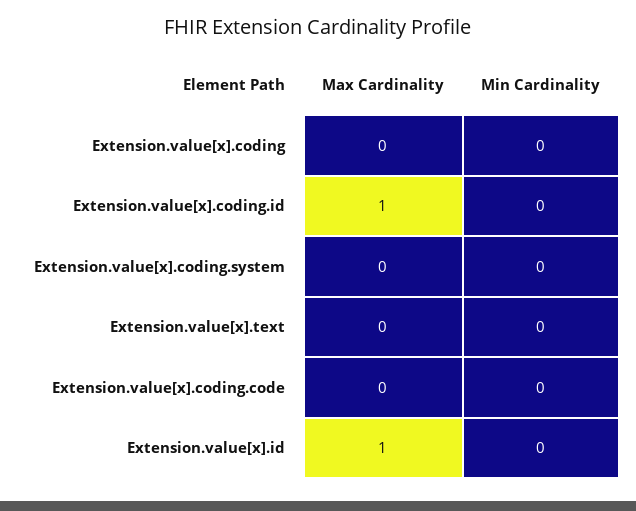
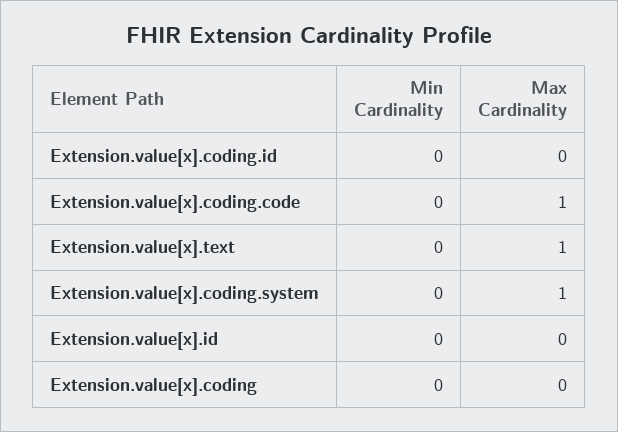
Max Cardinality, Extension.value[x].coding.id: 1 -> 0
Max Cardinality, Extension.value[x].coding.system: 0 -> 1
Max Cardinality, Extension.value[x].text: 0 -> 1
Max Cardinality, Extension.value[x].coding.code: 0 -> 1
Max Cardinality, Extension.value[x].id: 1 -> 0

